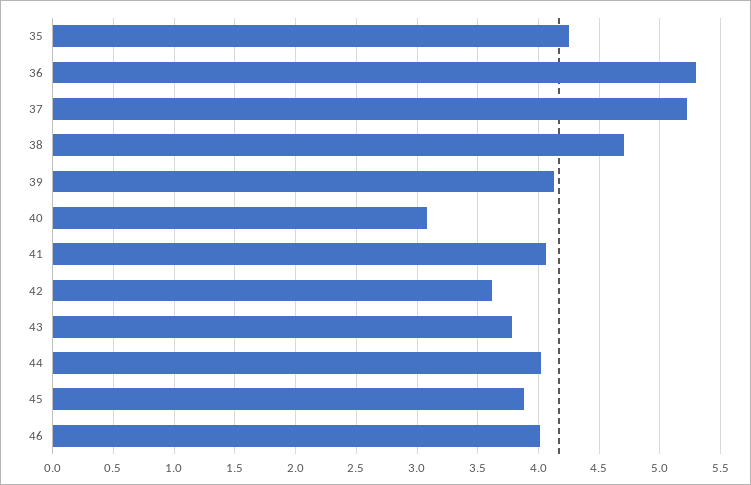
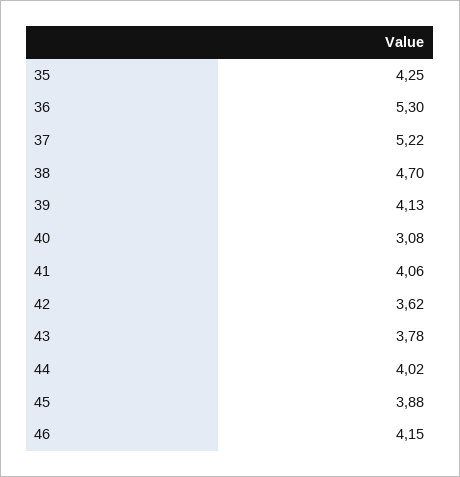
46: 4 -> 4.15

